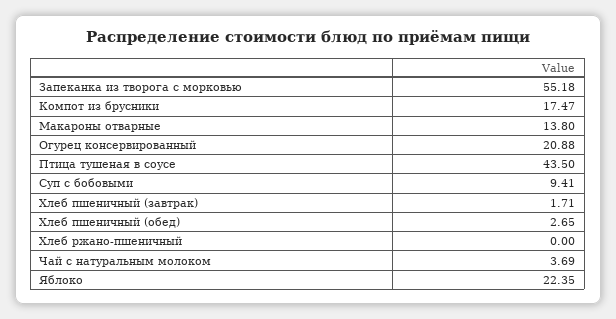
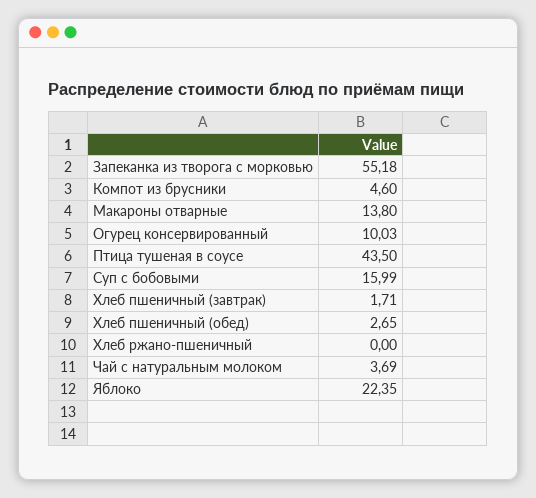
Компот из брусники: 17.47 -> 4.6
Огурец консервированный: 20.88 -> 10.03
Суп с бобовыми: 9.41 -> 15.99

